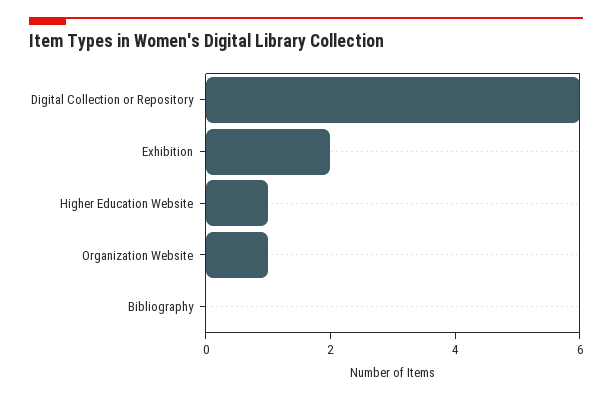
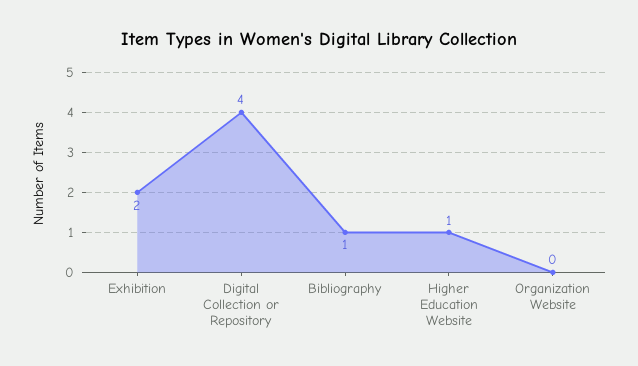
Digital Collection or Repository: 6 -> 4
Organization Website: 1 -> 0
Bibliography: 0 -> 1

